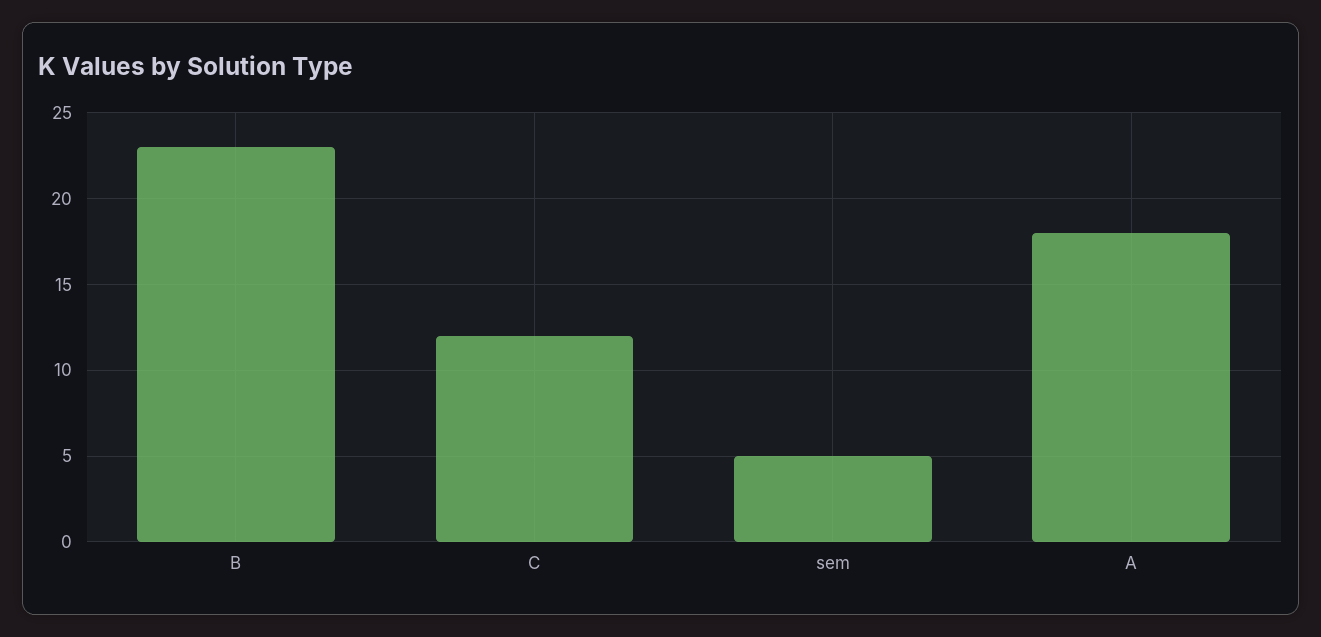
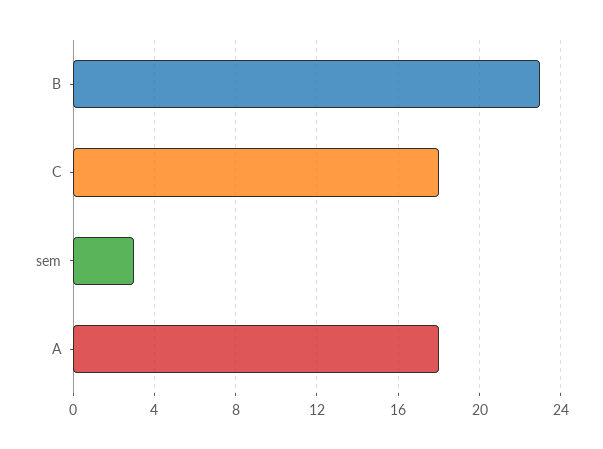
C: 12 -> 18
sem: 5 -> 3

